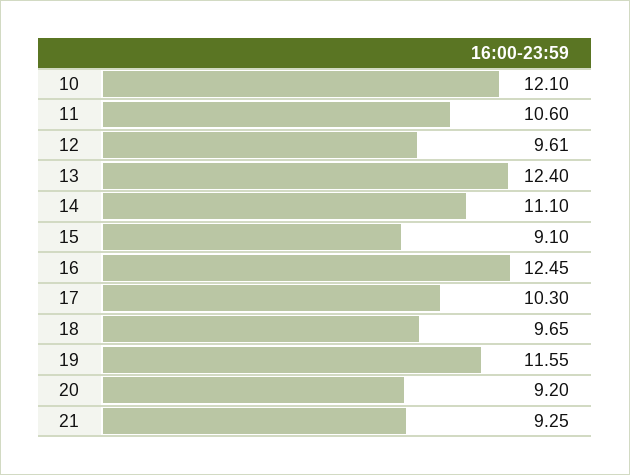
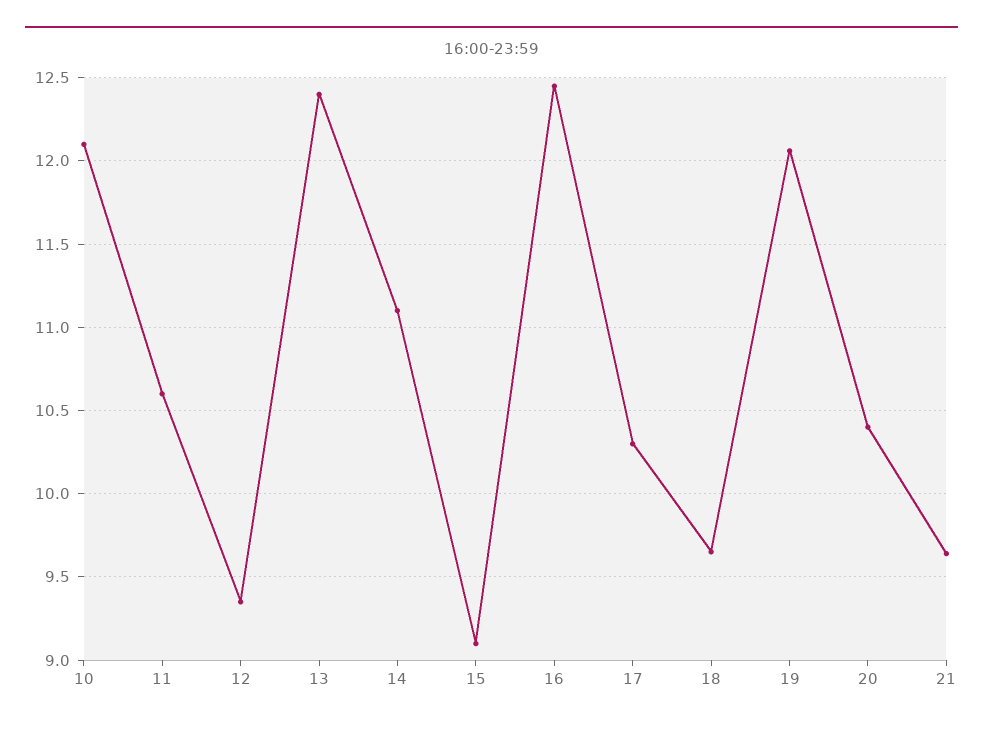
12: 9.61 -> 9.35
19: 11.55 -> 12.05
20: 9.2 -> 10.4
21: 9.25 -> 9.65

